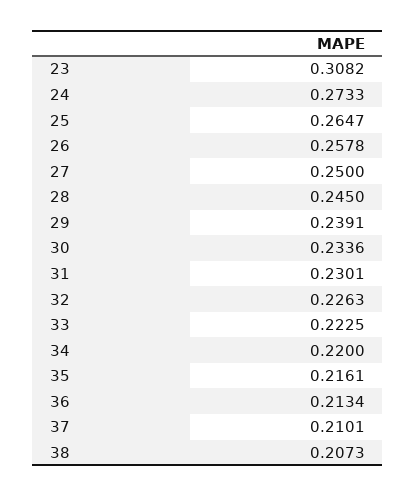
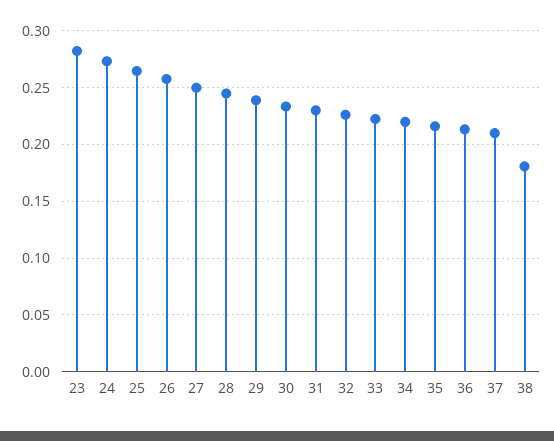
23: 0.3082 -> 0.28
38: 0.2073 -> 0.18

